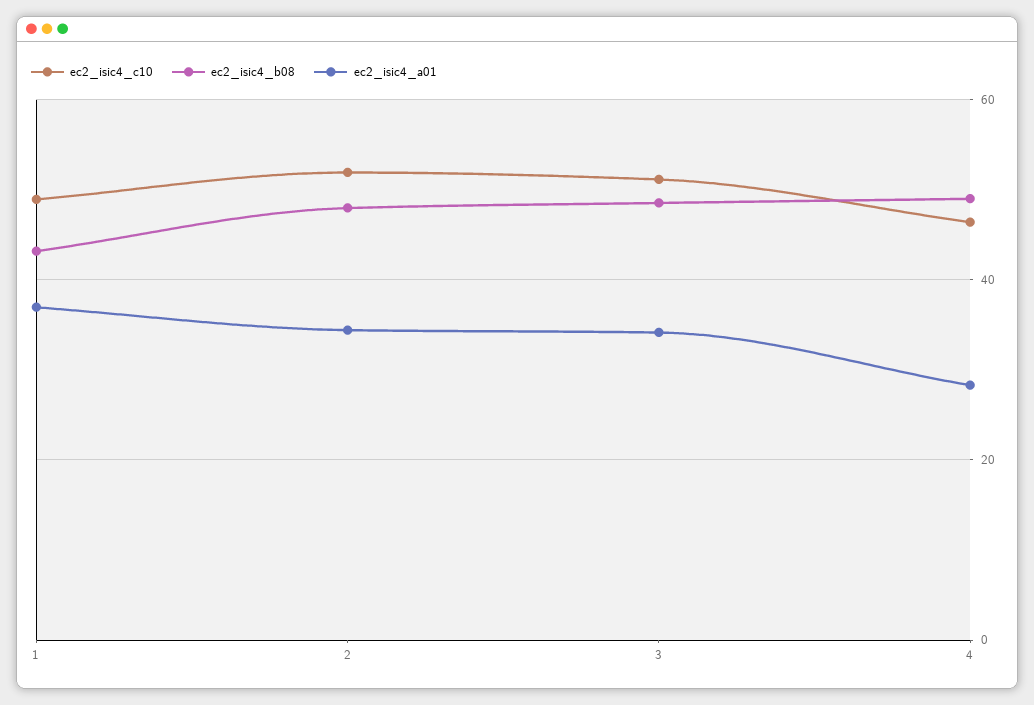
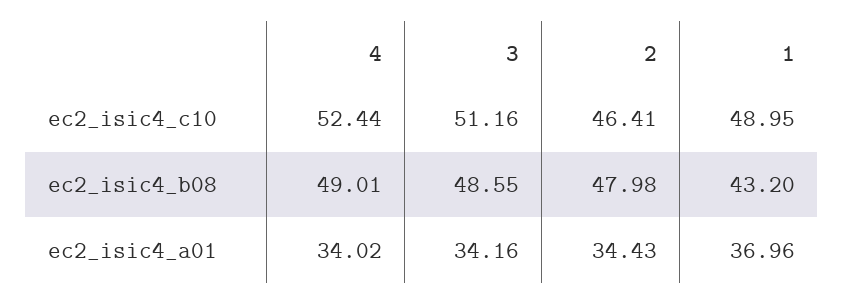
ec2_isic4_c10, 2: 52 -> 46.41
ec2_isic4_c10, 4: 46 -> 52.44
ec2_isic4_a01, 4: 28 -> 34.02

